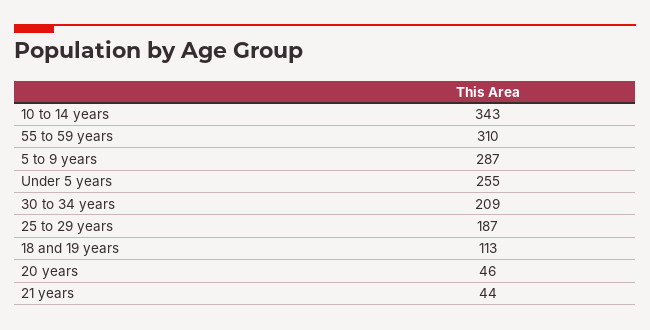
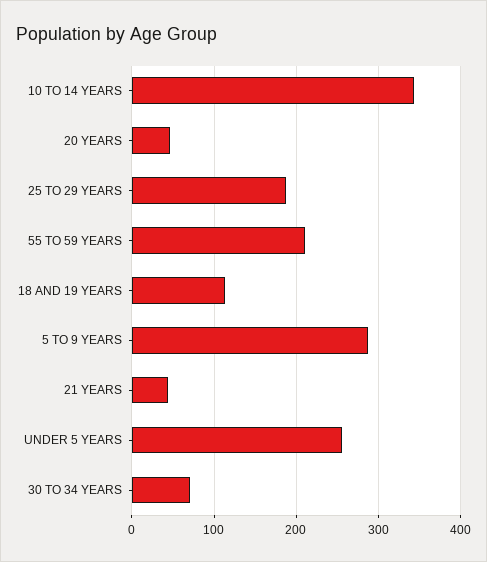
55 to 59 years: 310 -> 210
30 to 34 years: 209 -> 70

